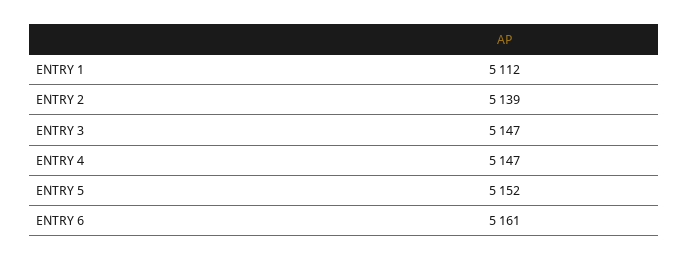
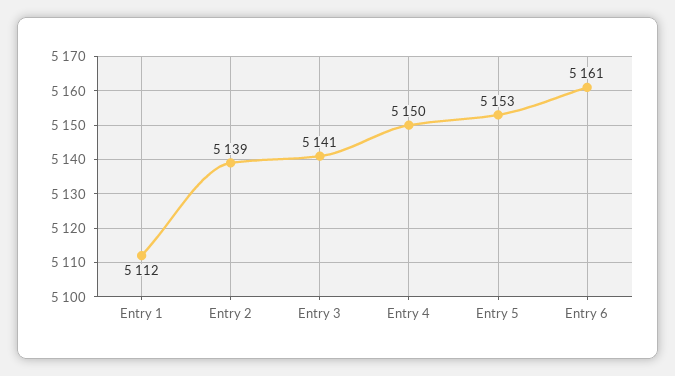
ENTRY 3: 5147 -> 5141
ENTRY 4: 5147 -> 5150
ENTRY 5: 5152 -> 5153

